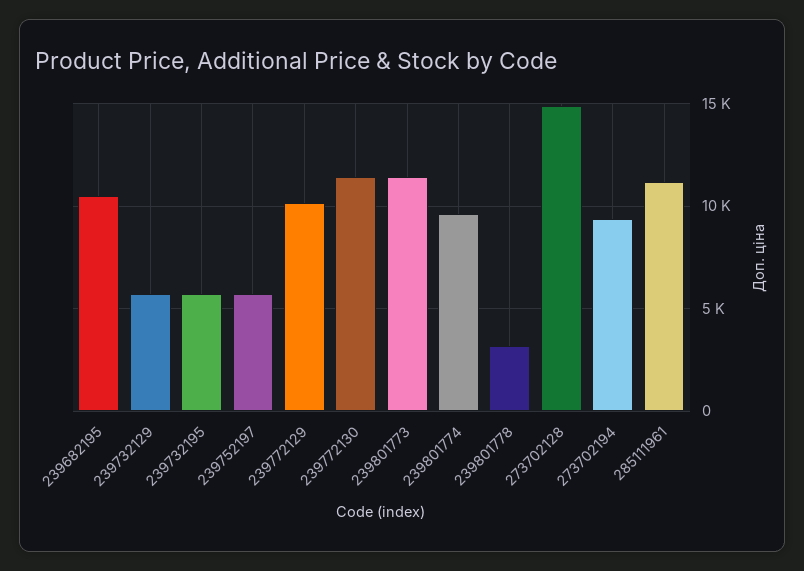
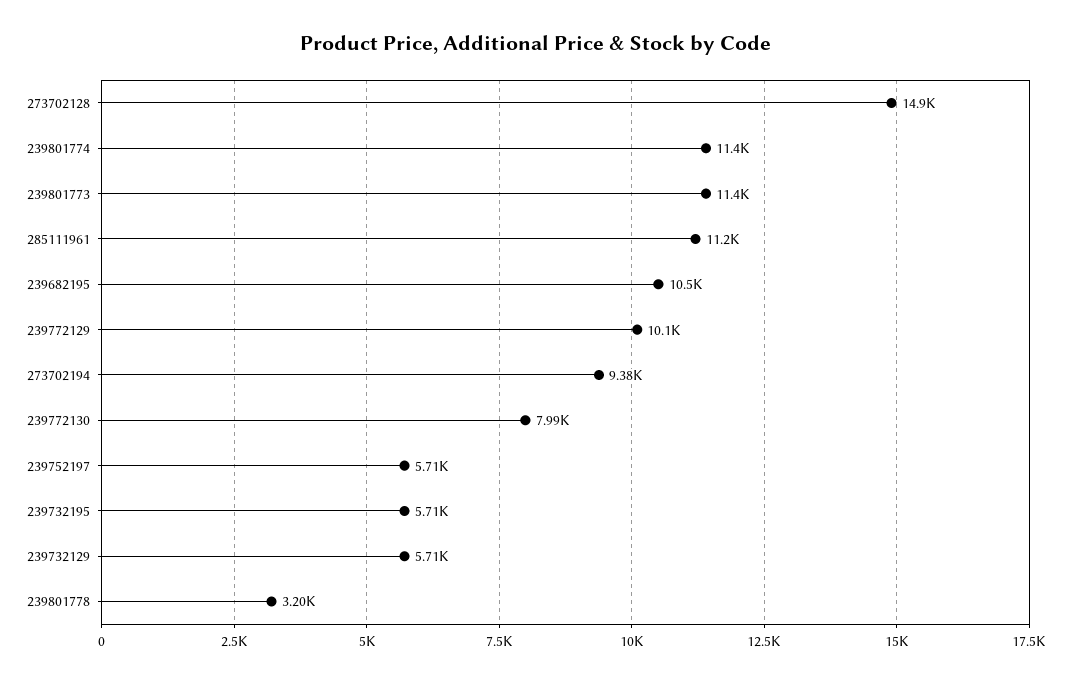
239772130: 11500 -> 7990
239801774: 9500 -> 11400

